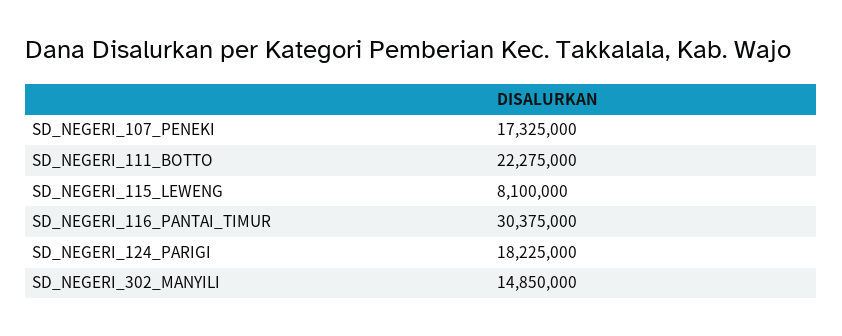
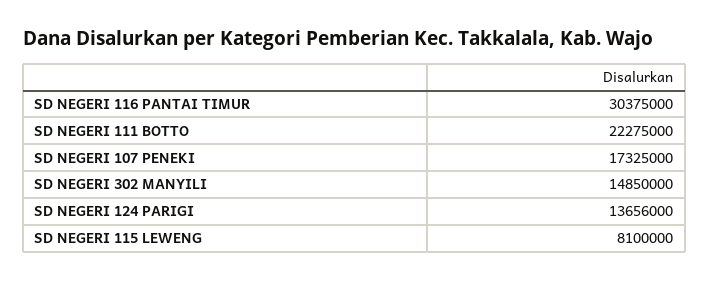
SD_NEGERI_124_PARIGI: 18225000 -> 13656000

